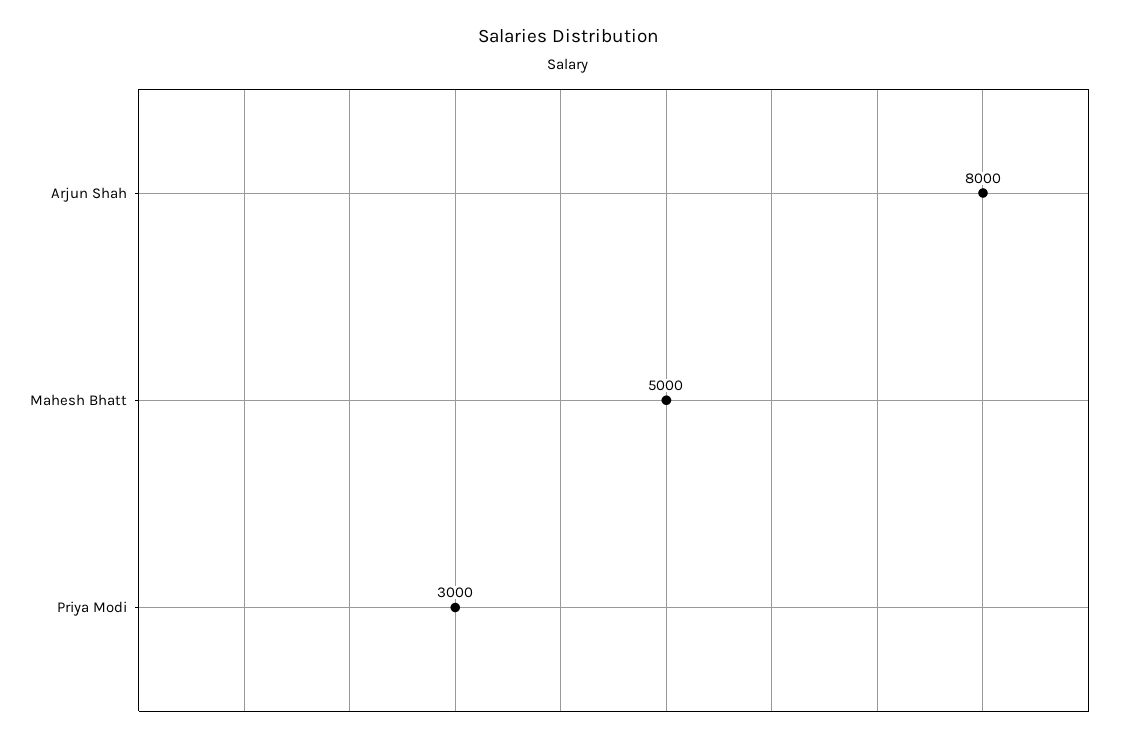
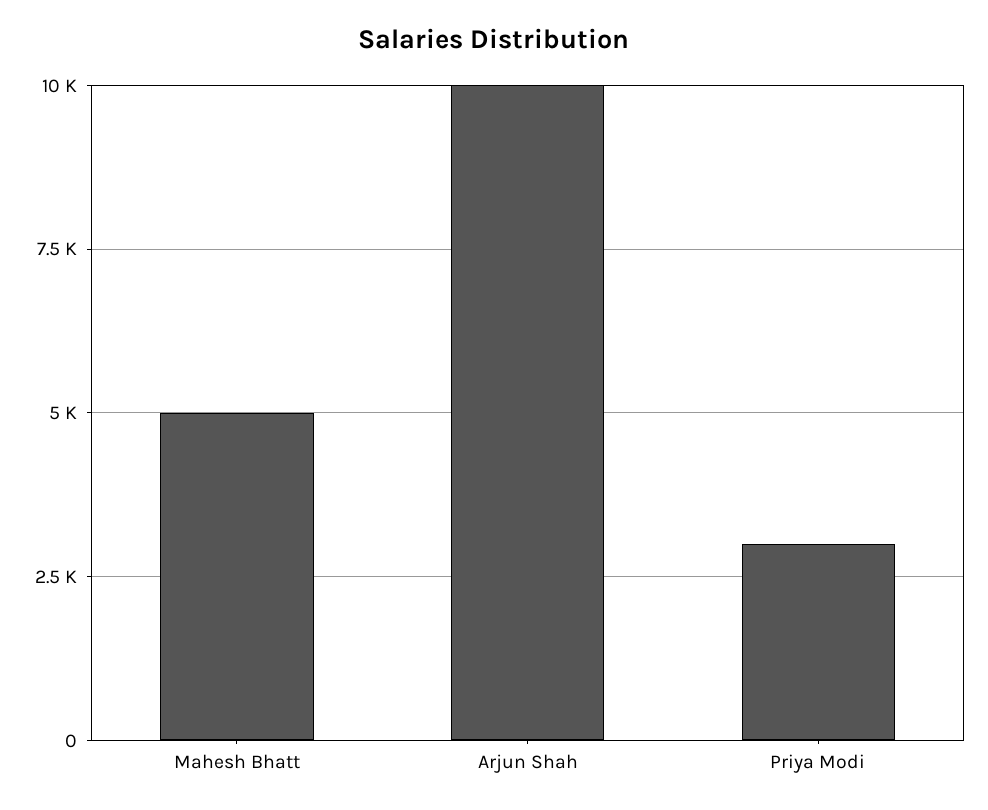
Arjun Shah: 8000 -> 10000

